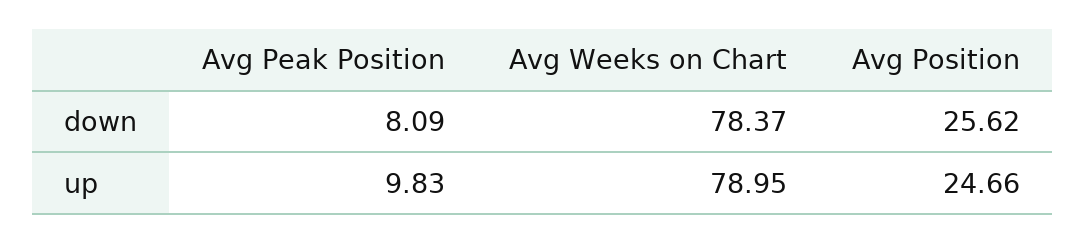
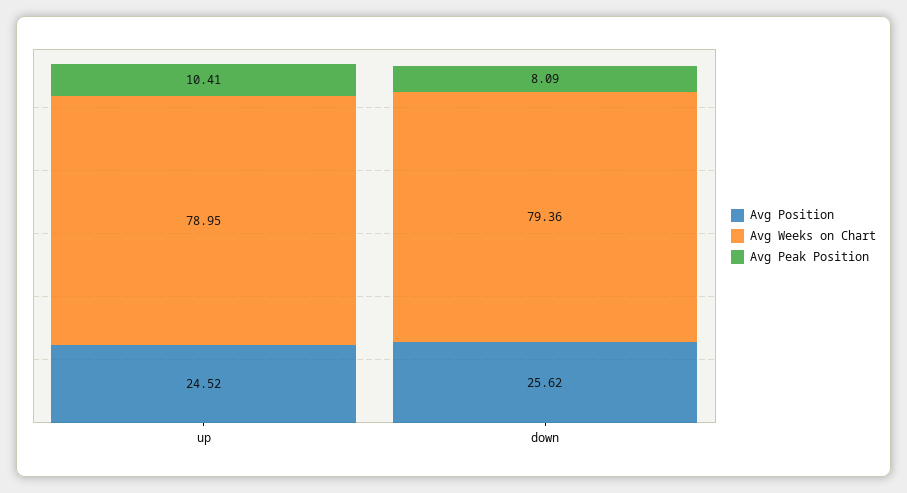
Avg Weeks on Chart, down: 78.37 -> 79.36
Avg Peak Position, up: 9.83 -> 10.41
Avg Position, up: 24.66 -> 24.52

